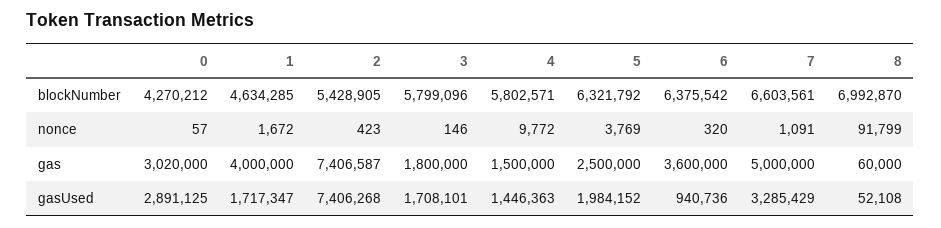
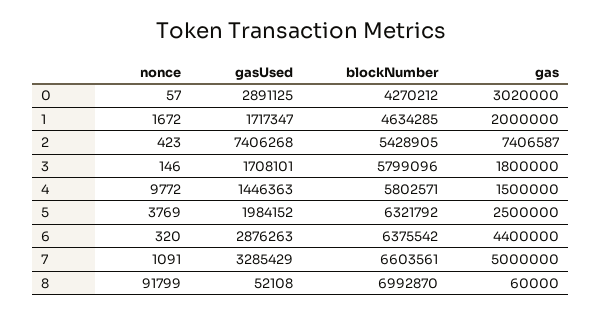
1, gas: 4000000 -> 2000000
6, gas: 3600000 -> 4400000
6, gasUsed: 940736 -> 2876263

